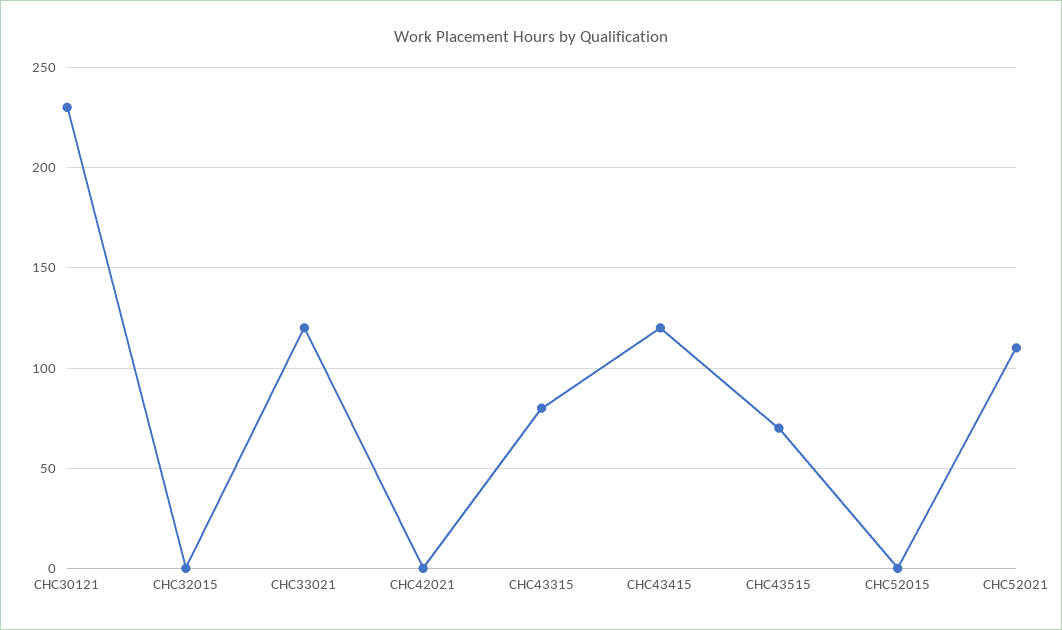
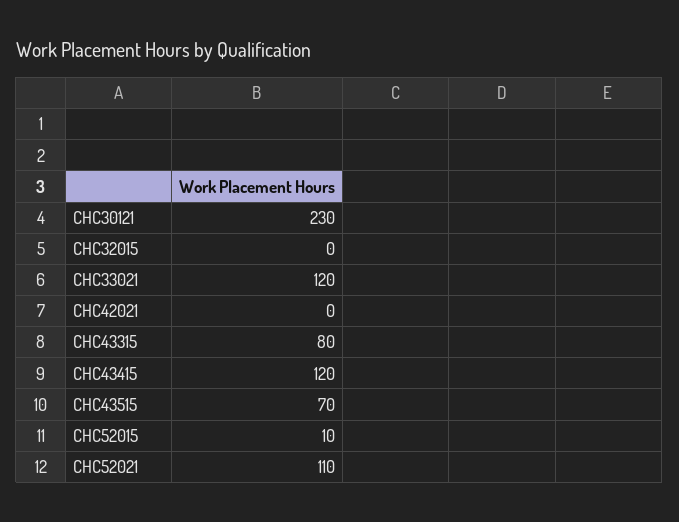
CHC52015: 0 -> 10

